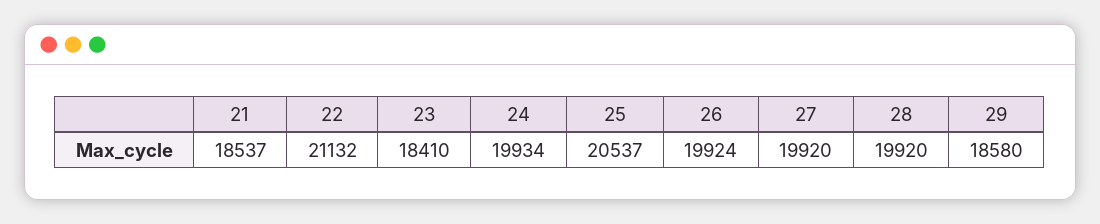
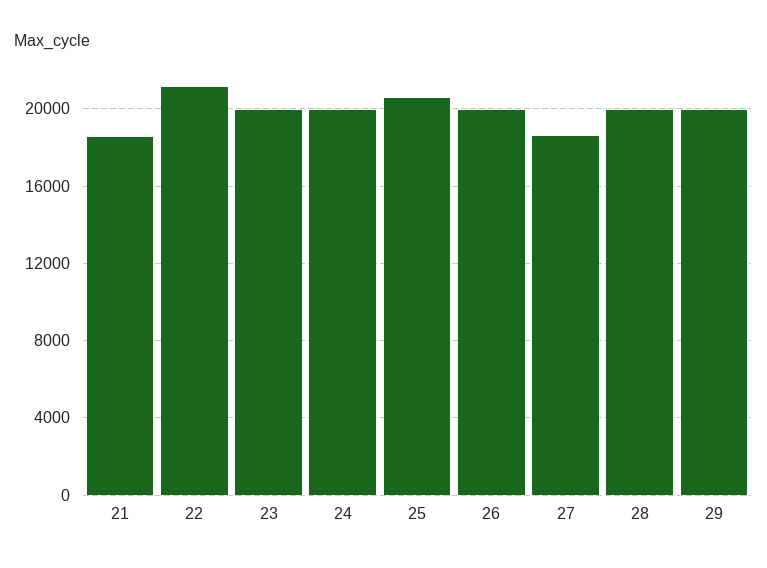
23: 18410 -> 20000
27: 19920 -> 18500
29: 18580 -> 20000

